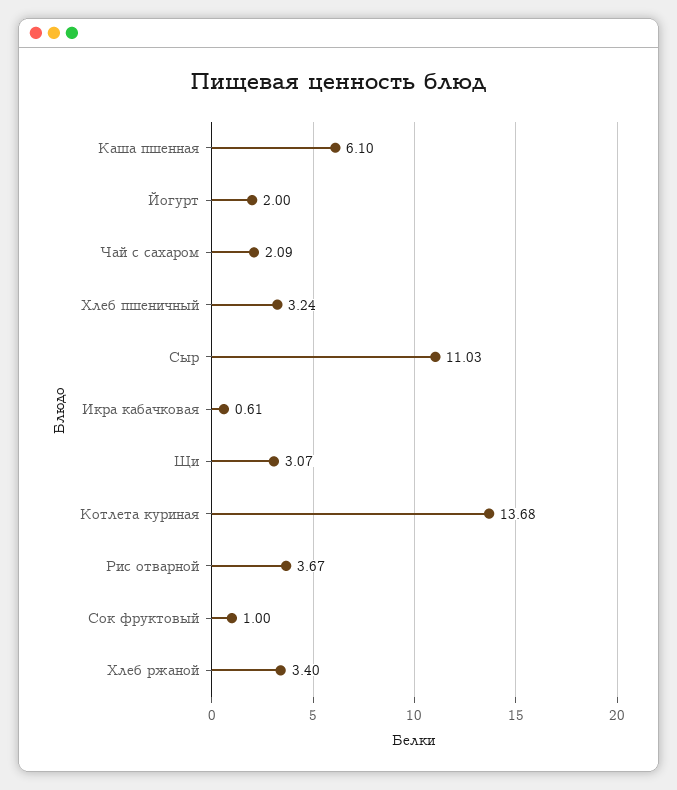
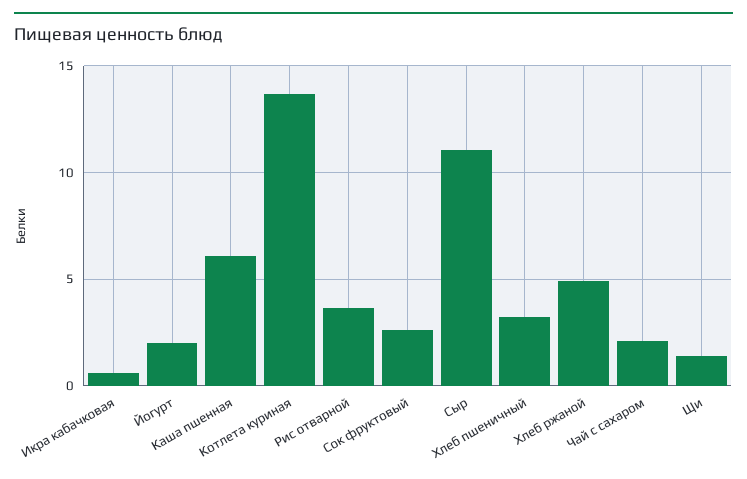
Щи: 3.07 -> 1.5
Сок фруктовый: 1 -> 2.5
Хлеб ржаной: 3.4 -> 5

